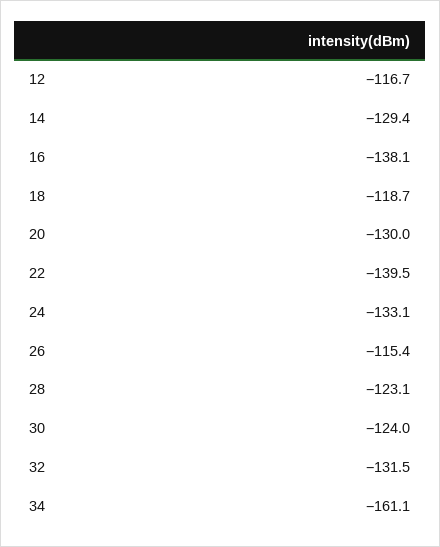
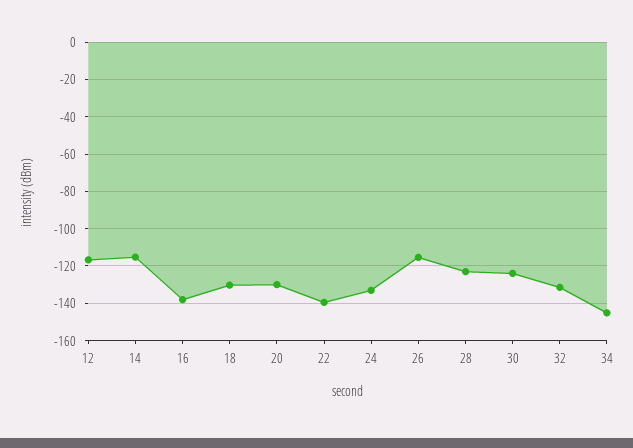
14: -129.4 -> -115
18: -118.7 -> -130
34: -161.1 -> -145

